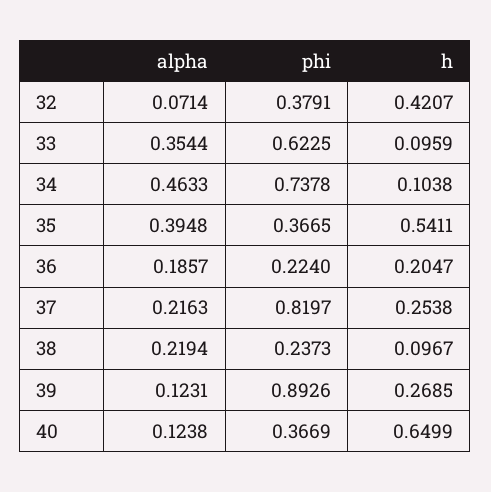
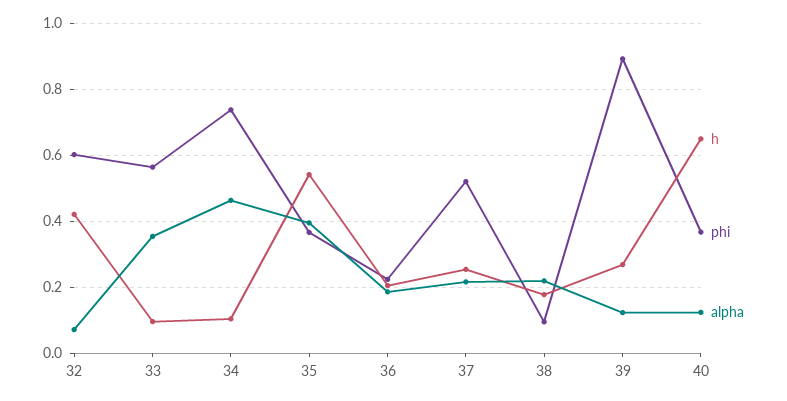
phi, 32: 0.3791 -> 0.6
phi, 33: 0.6225 -> 0.56
phi, 37: 0.8197 -> 0.52
phi, 38: 0.2373 -> 0.1
h, 38: 0.0967 -> 0.18

